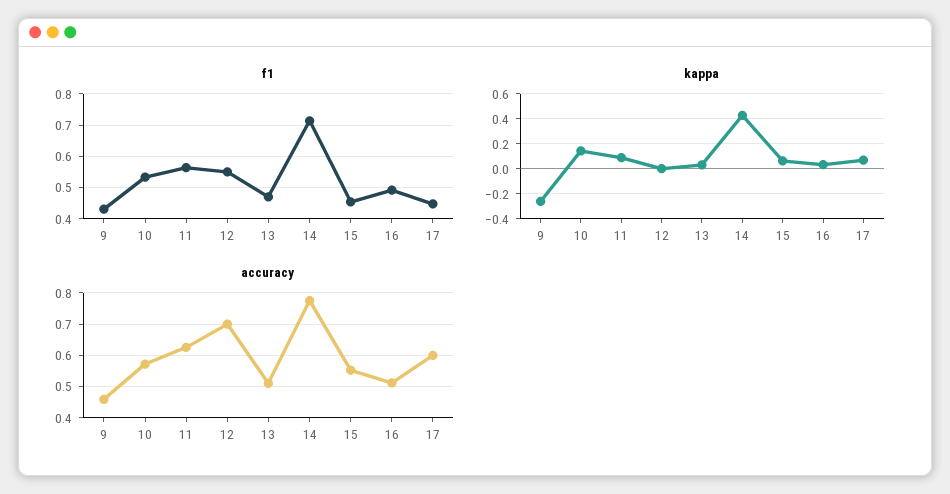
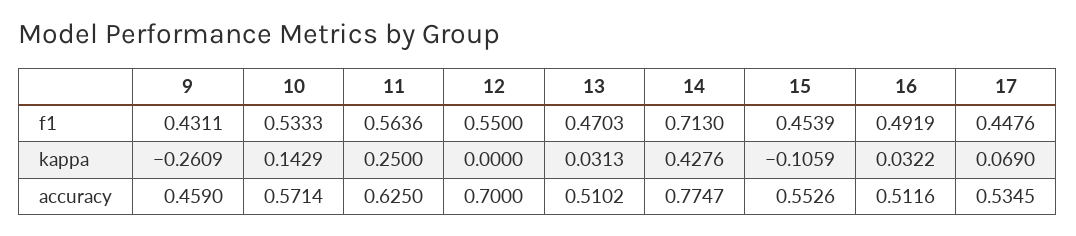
kappa, 11: 0.1 -> 0.25
kappa, 15: 0.05 -> -0.1059
accuracy, 17: 0.6 -> 0.5345

